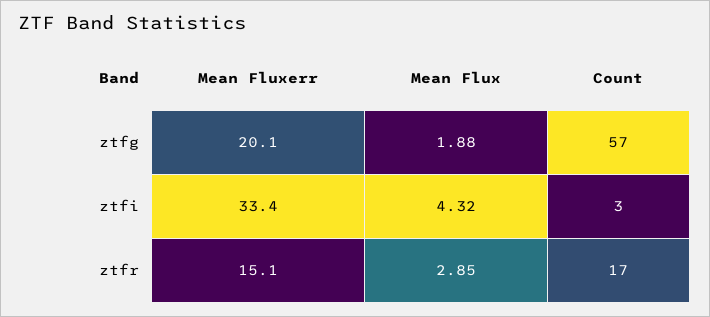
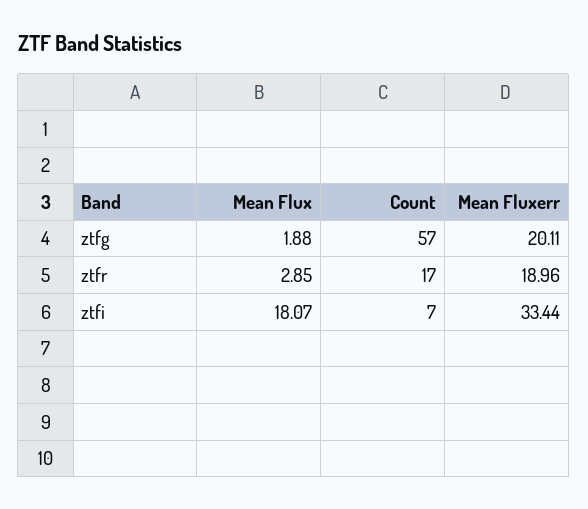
Mean Flux, ztfi: 4.32 -> 18.07
Count, ztfi: 3 -> 7
Mean Fluxerr, ztfr: 15.1 -> 18.96

